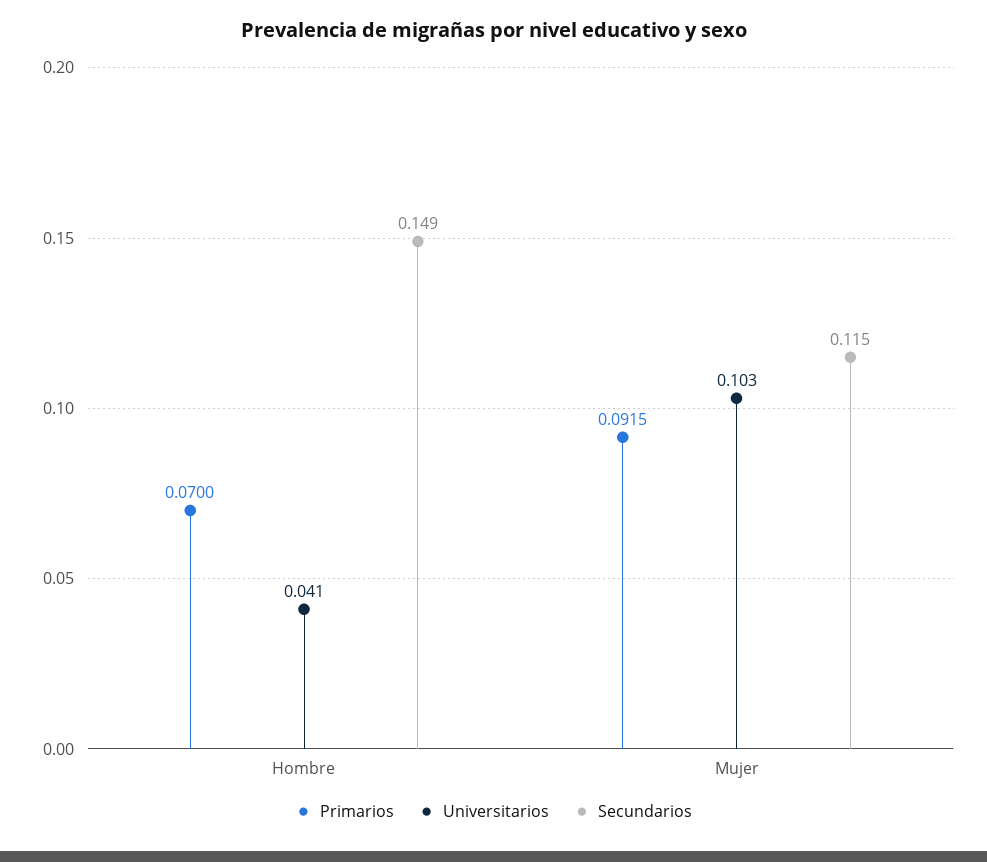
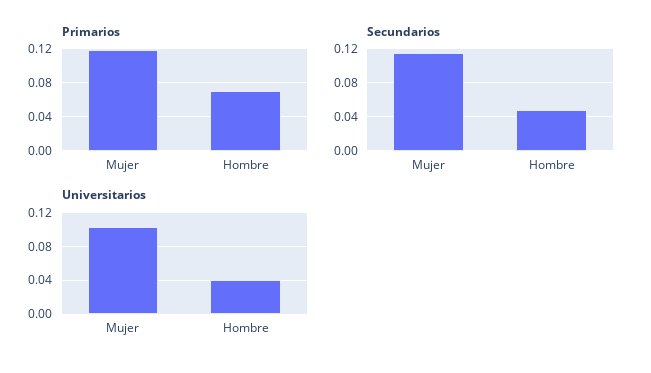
Secundarios, Hombre: 0.149 -> 0.05
Primarios, Mujer: 0.0915 -> 0.12

